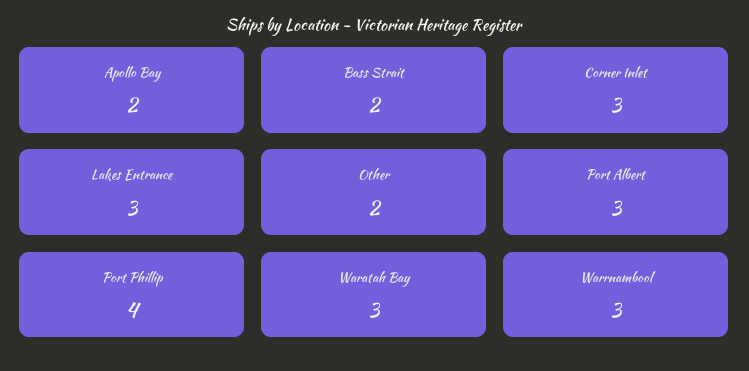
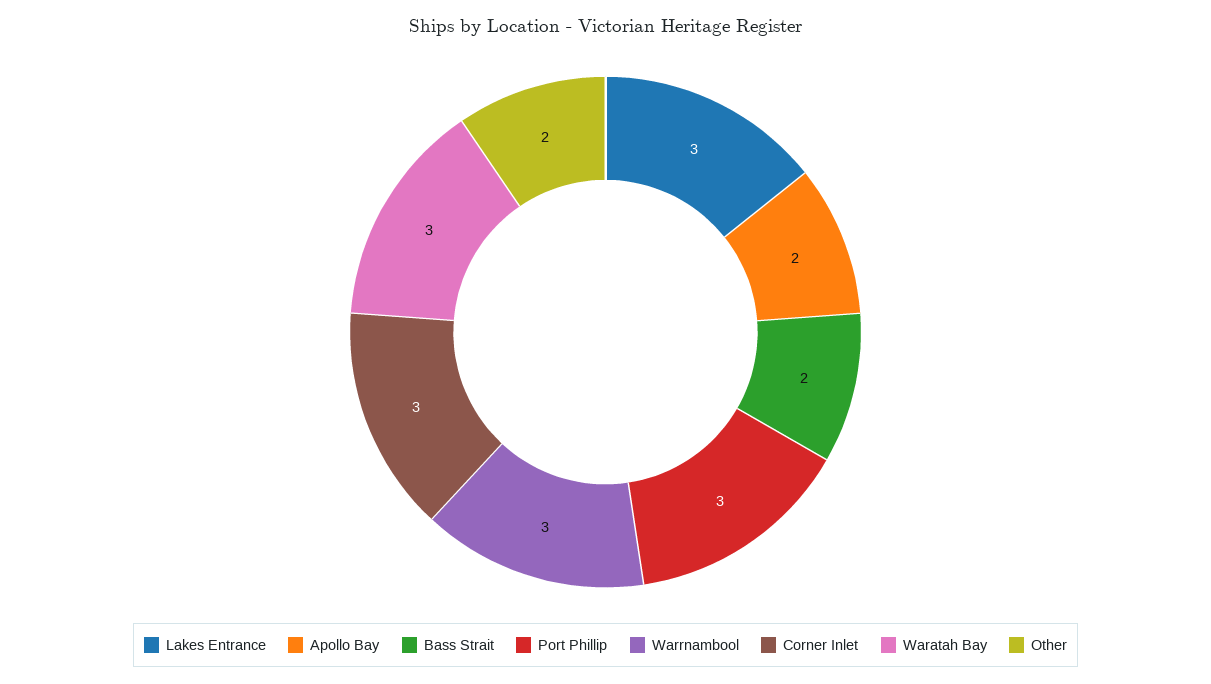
Port Albert: 3 -> none
Port Phillip: 4 -> 3

